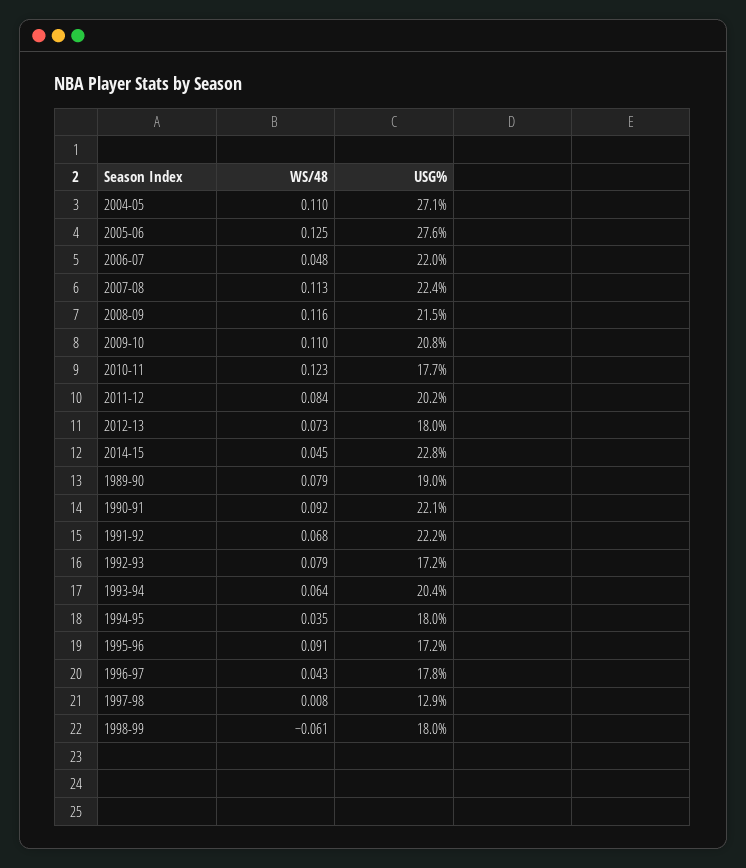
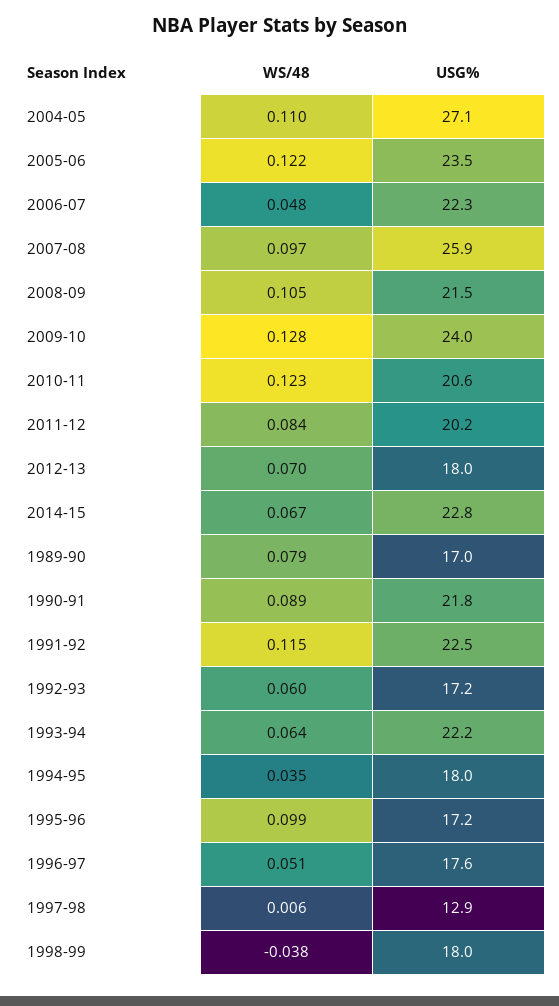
WS/48, 2005-06: 0.125 -> 0.122
USG%, 2005-06: 27.6 -> 23.5
USG%, 2006-07: 22 -> 22.3
WS/48, 2007-08: 0.113 -> 0.097
USG%, 2007-08: 22.4 -> 25.9
WS/48, 2008-09: 0.116 -> 0.105
WS/48, 2009-10: 0.11 -> 0.128
USG%, 2009-10: 20.8 -> 24
USG%, 2010-11: 17.7 -> 20.6
WS/48, 2012-13: 0.073 -> 0.07
WS/48, 2014-15: 0.045 -> 0.067
USG%, 1989-90: 19 -> 17
WS/48, 1990-91: 0.092 -> 0.089
USG%, 1990-91: 22.1 -> 21.8
WS/48, 1991-92: 0.068 -> 0.115
USG%, 1991-92: 22.2 -> 22.5
WS/48, 1992-93: 0.079 -> 0.06
USG%, 1993-94: 20.4 -> 22.2
WS/48, 1995-96: 0.091 -> 0.099
WS/48, 1996-97: 0.043 -> 0.051
USG%, 1996-97: 17.8 -> 17.6
WS/48, 1997-98: 0.008 -> 0.006
WS/48, 1998-99: -0.061 -> -0.038

